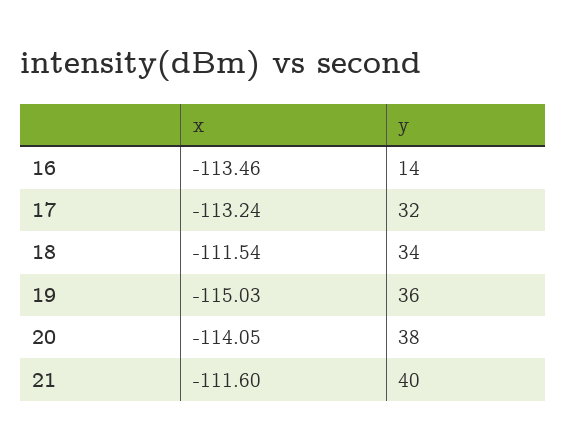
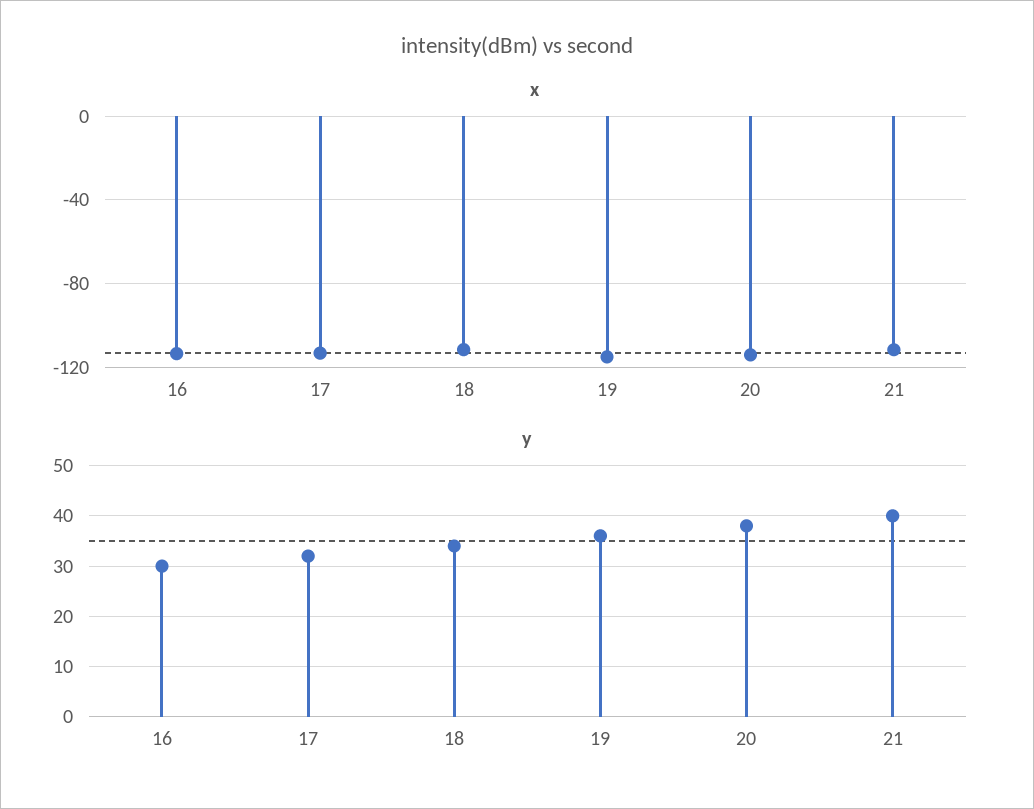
y, 16: 14 -> 30

